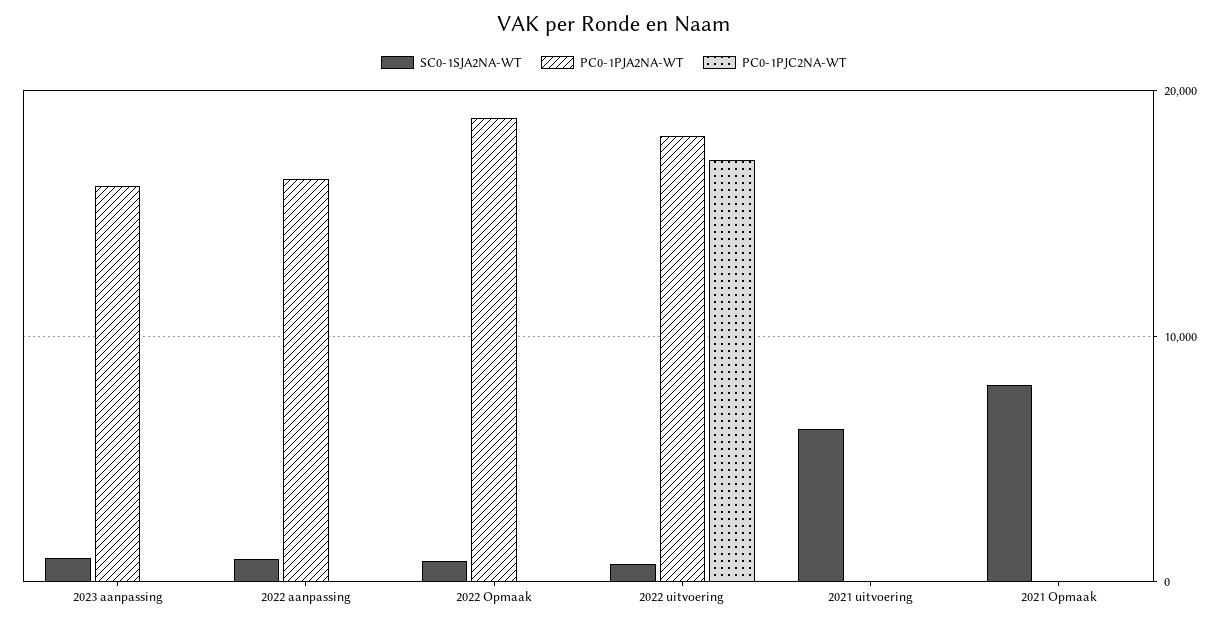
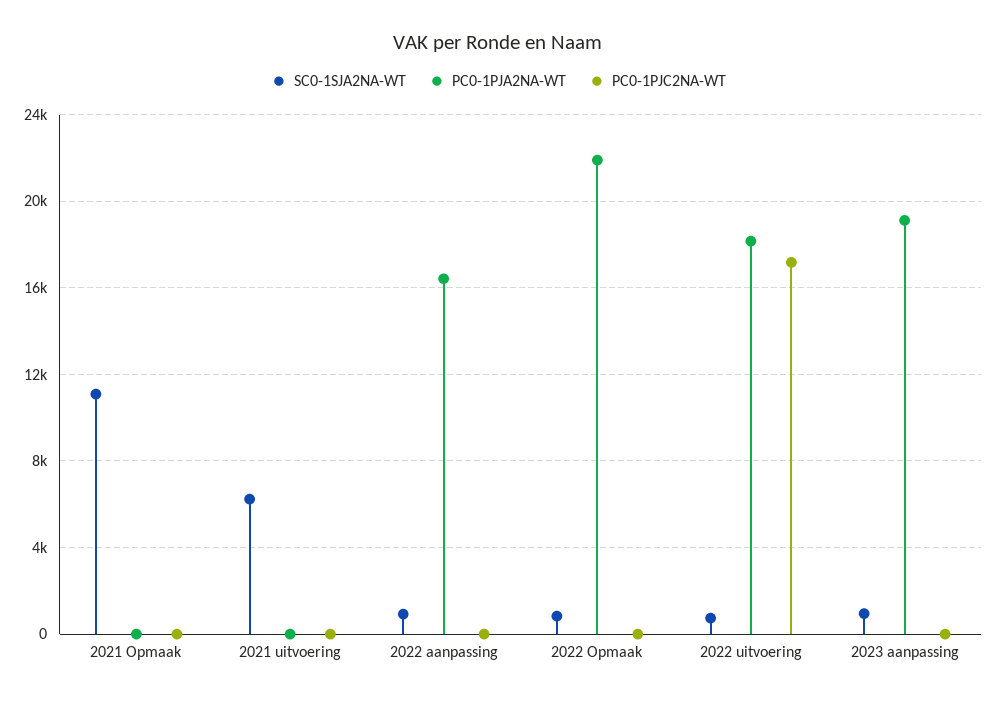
PC0-1PJA2NA-WT, 2023 aanpassing: 16000 -> 19000
PC0-1PJA2NA-WT, 2022 Opmaak: 19000 -> 22000
SC0-1SJA2NA-WT, 2021 Opmaak: 8000 -> 11000

